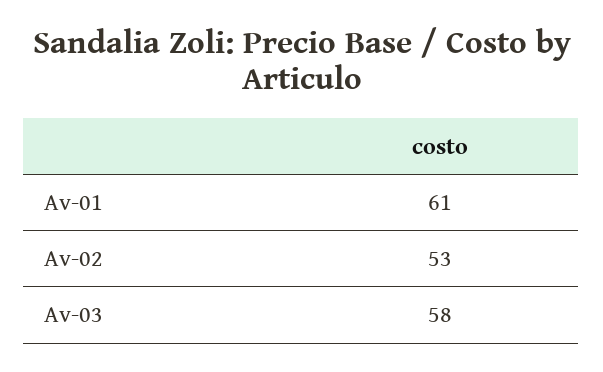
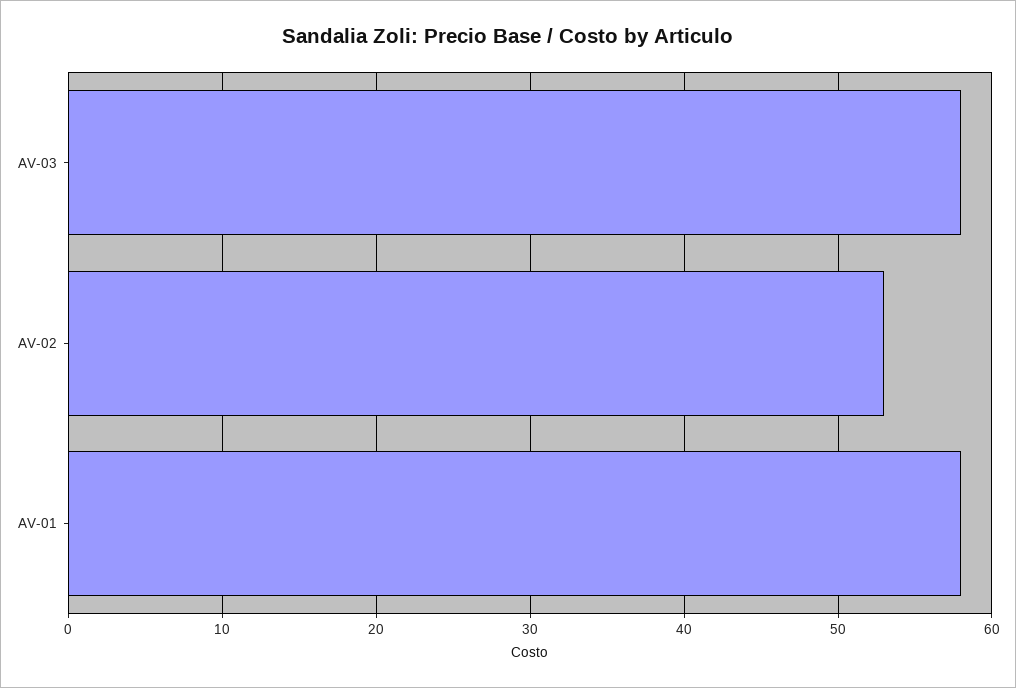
Av-01: 61 -> 58

